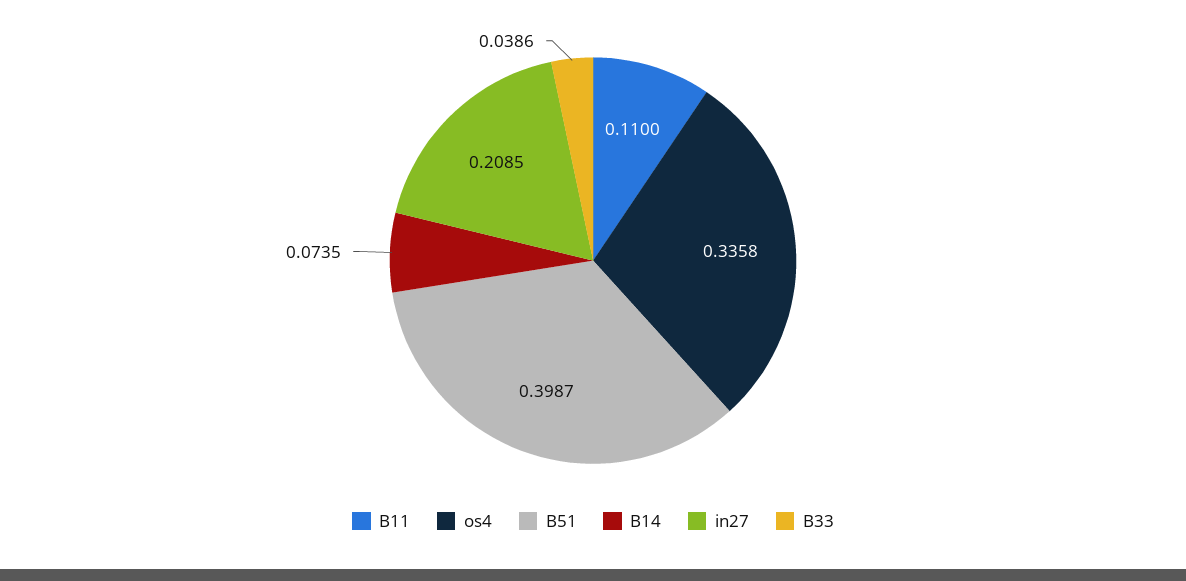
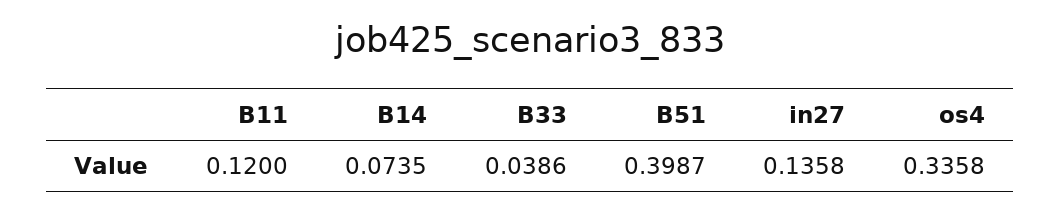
B11: 0.11 -> 0.12
in27: 0.2085 -> 0.1358

